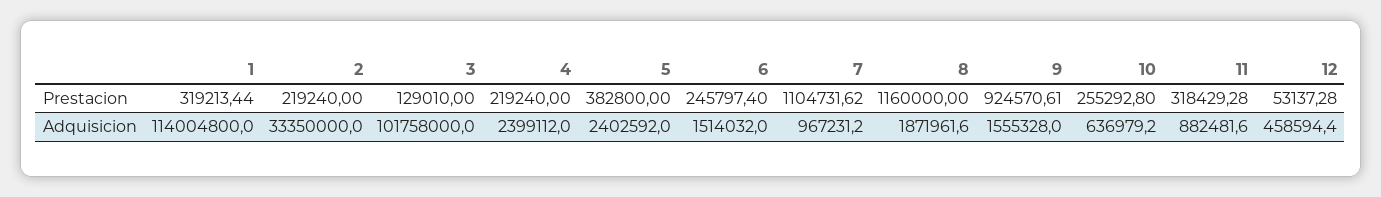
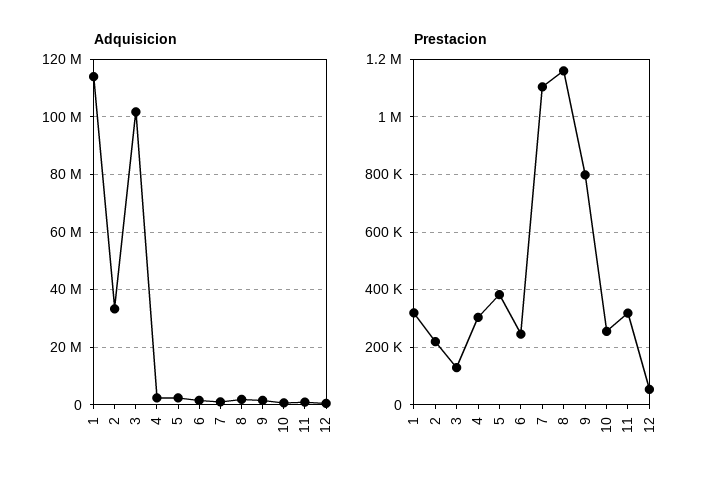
Prestacion, 4: 219240 -> 300000
Prestacion, 9: 924570.61 -> 800000

